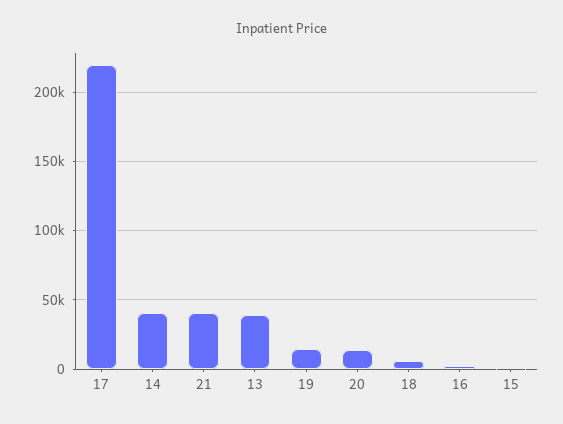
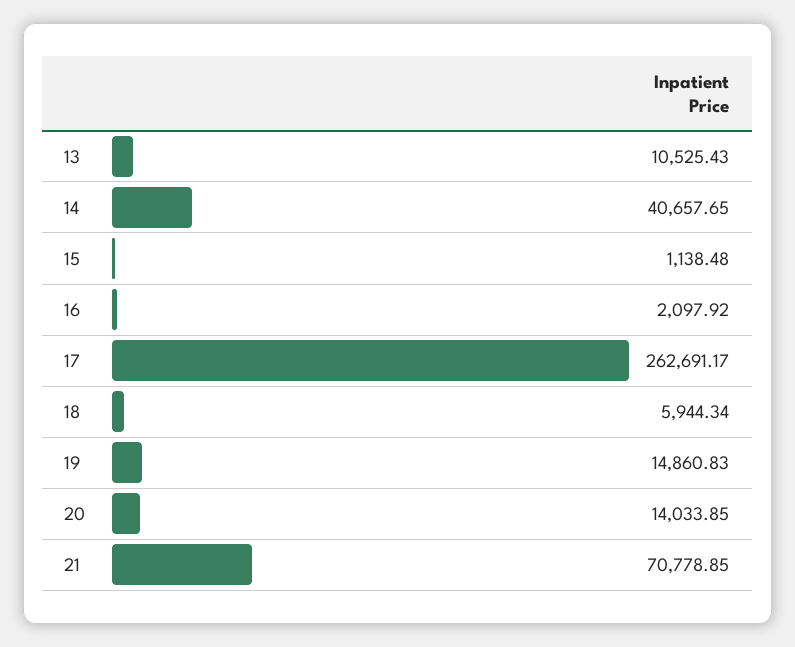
17: 220000 -> 262691.17
21: 40000 -> 70778.85
13: 40000 -> 10525.43

